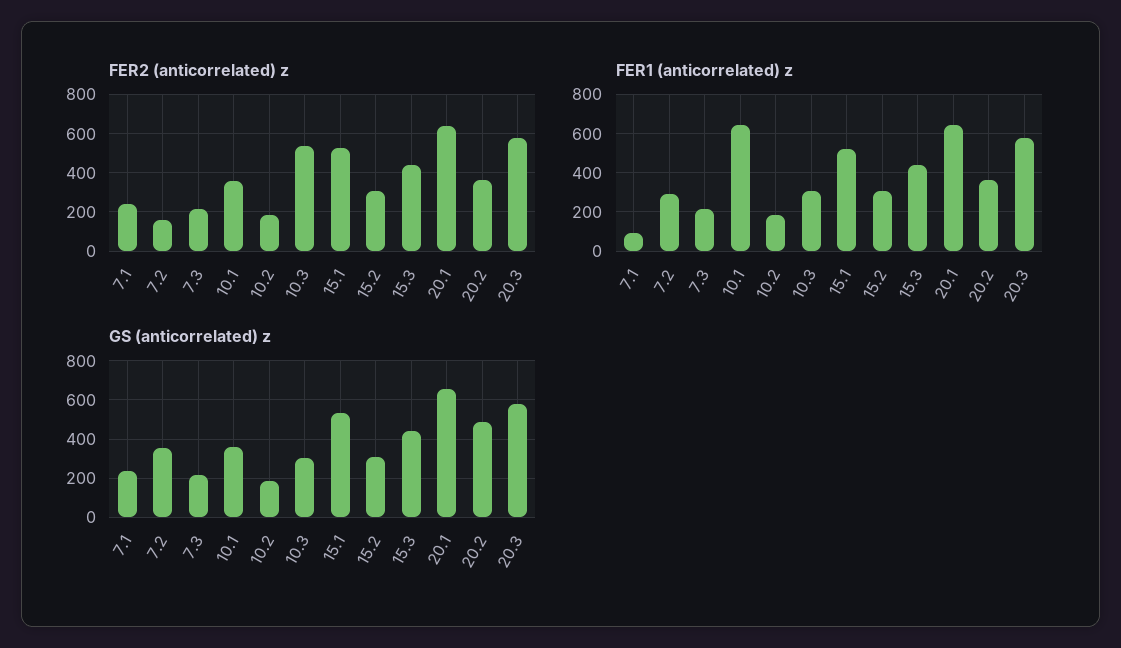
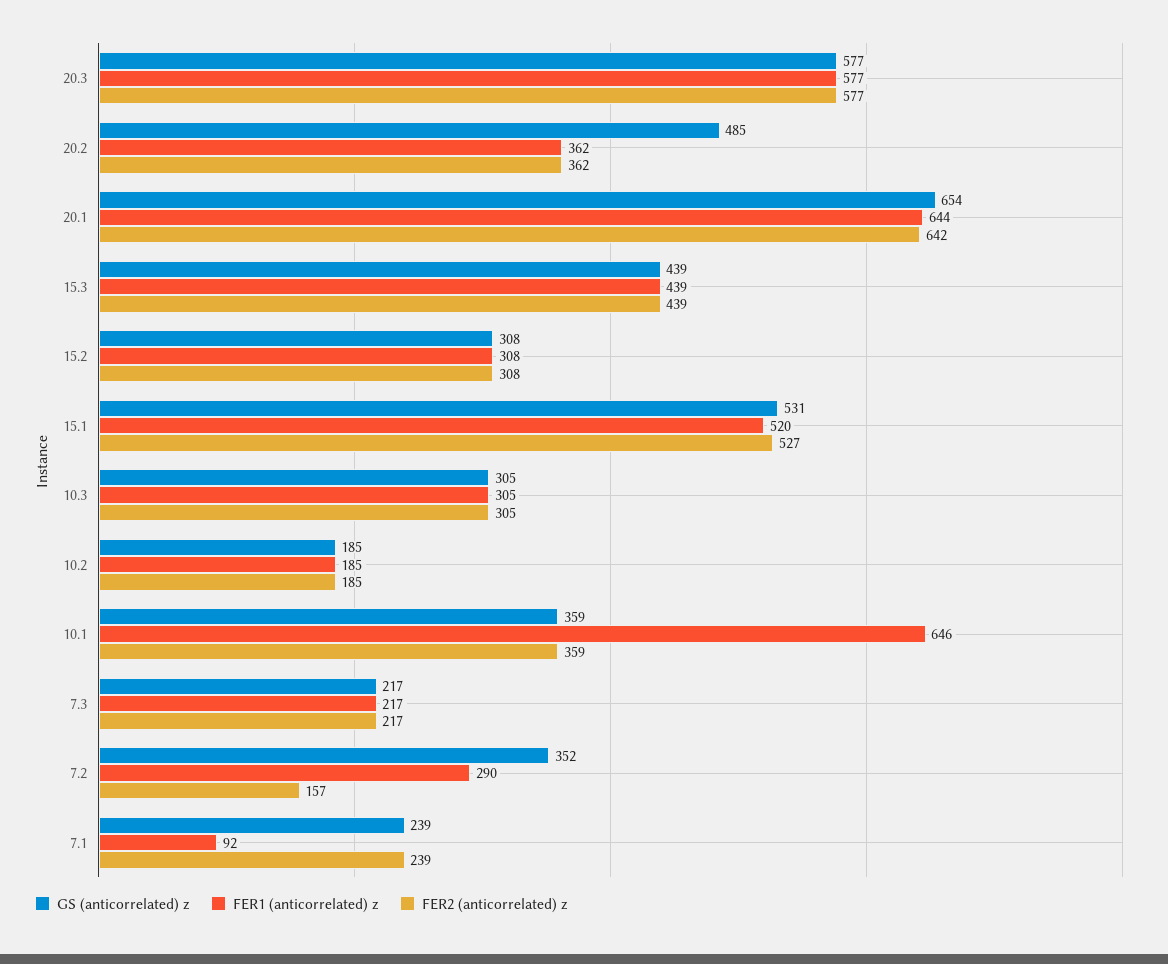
FER2 (anticorrelated) z, 10.3: 550 -> 305

